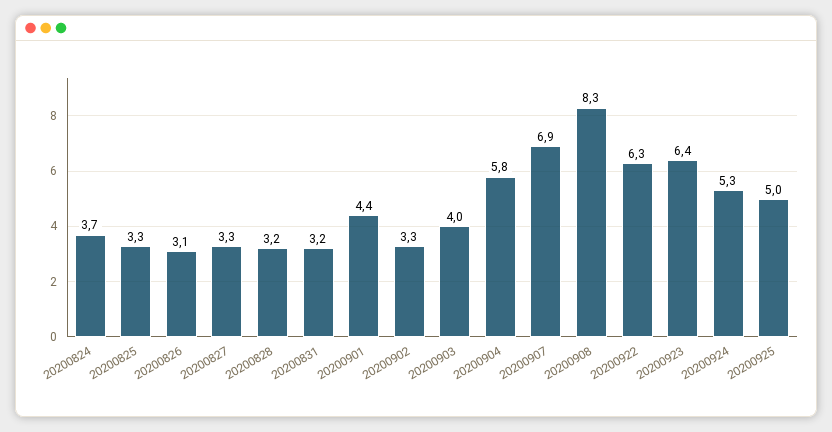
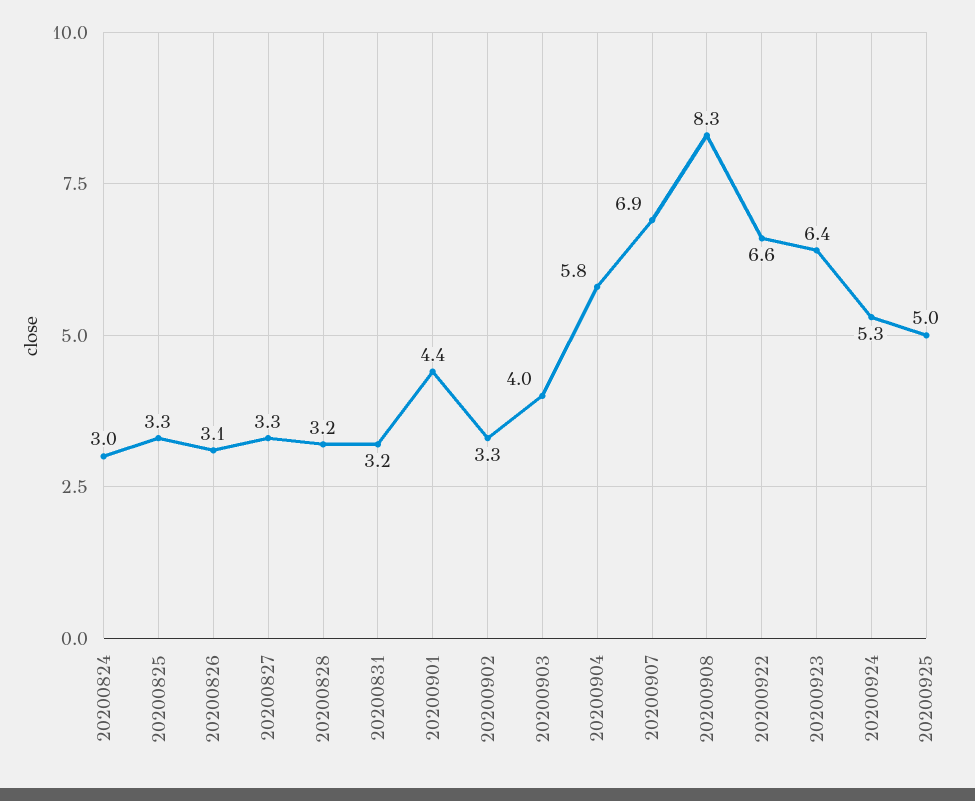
20200824: 3.7 -> 3
20200922: 6.3 -> 6.6

